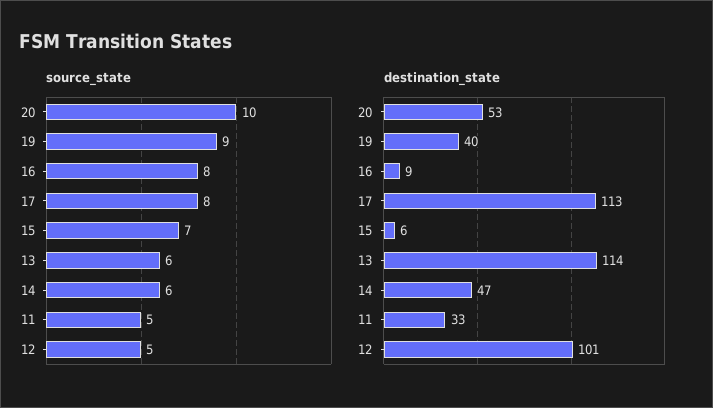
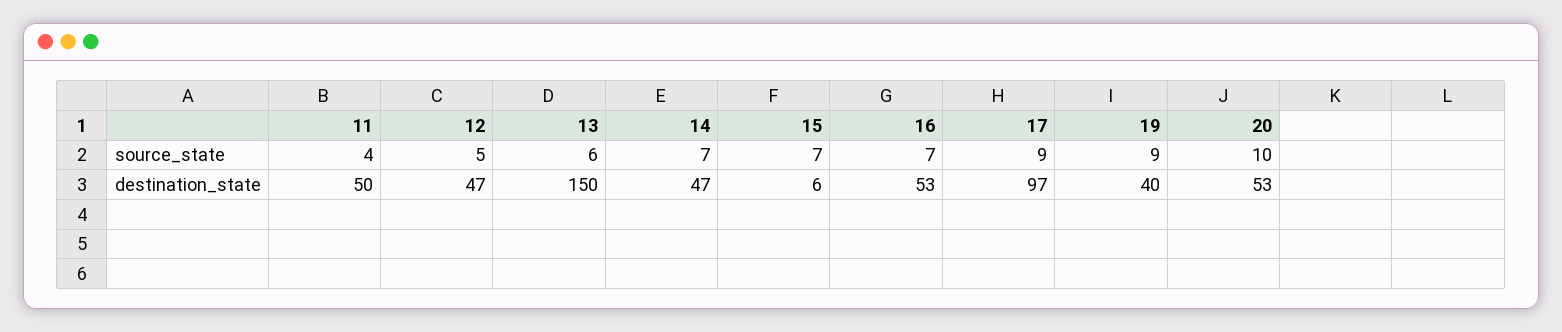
source_state, 16: 8 -> 7
source_state, 17: 8 -> 9
source_state, 14: 6 -> 7
source_state, 11: 5 -> 4
destination_state, 16: 9 -> 53
destination_state, 17: 113 -> 97
destination_state, 13: 114 -> 150
destination_state, 11: 33 -> 50
destination_state, 12: 101 -> 47

